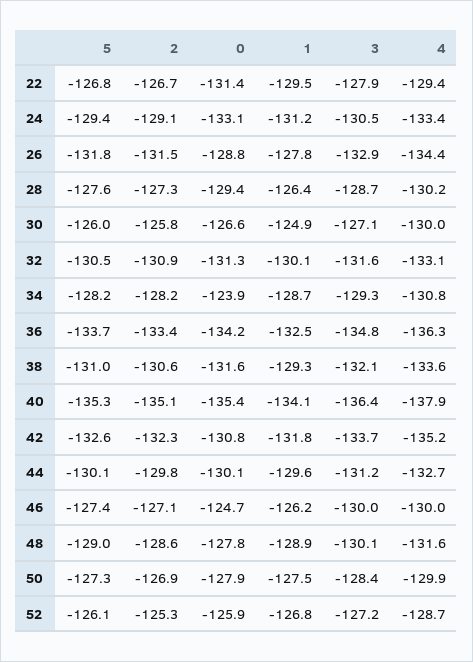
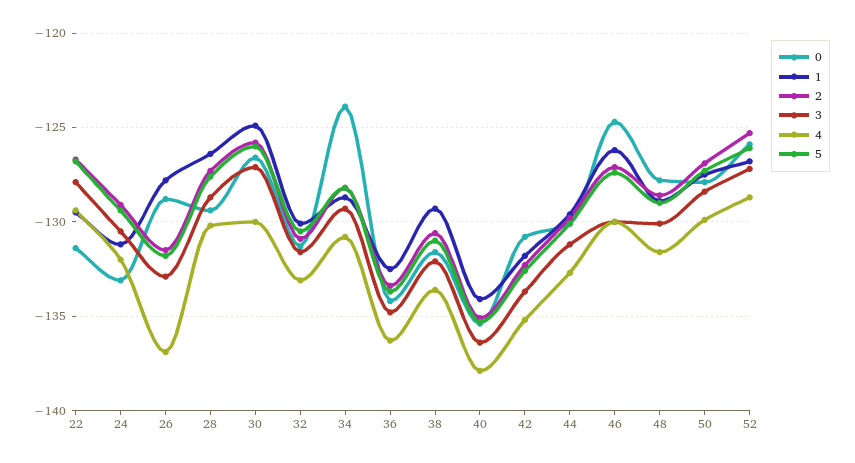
4, 24: -133.4 -> -132
4, 26: -134.4 -> -137

